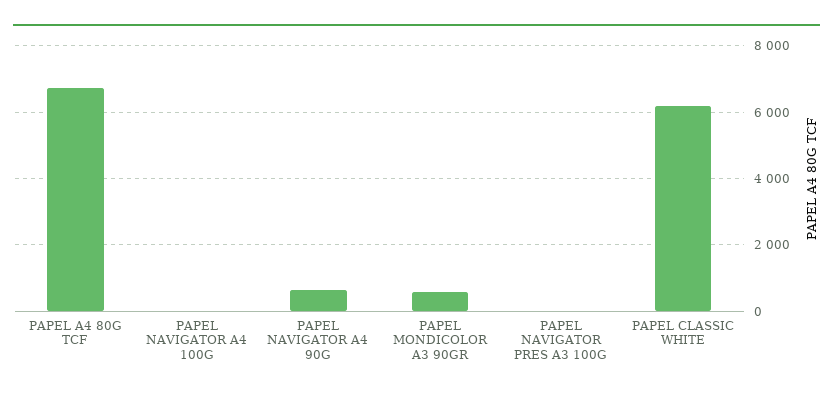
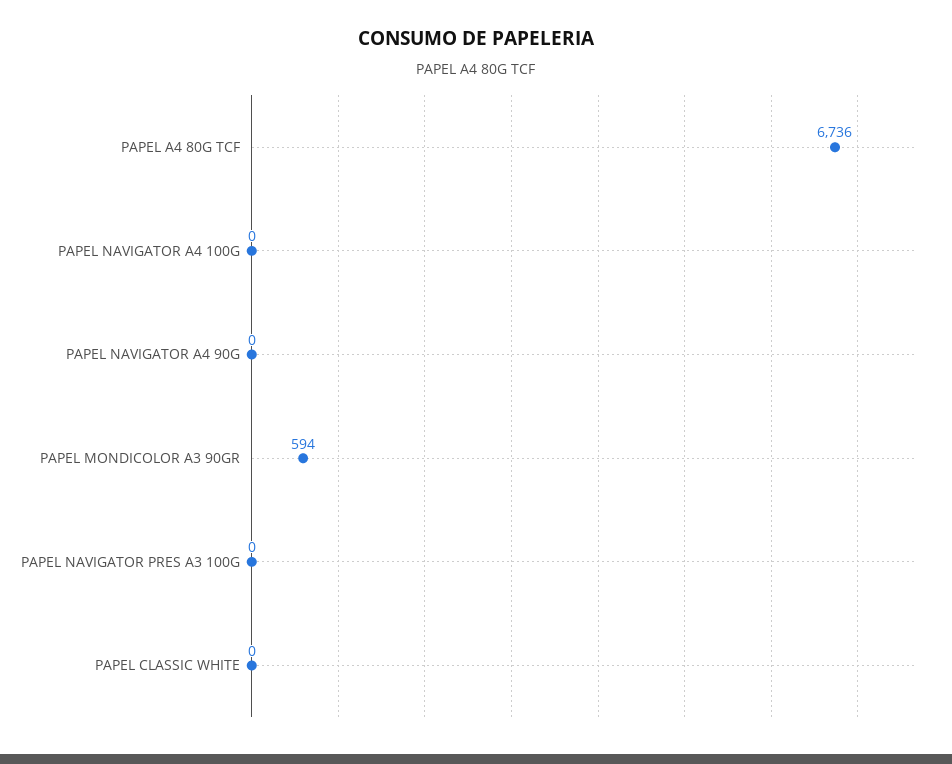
PAPEL NAVIGATOR A4 90G: 600 -> 0
PAPEL CLASSIC WHITE: 6200 -> 0

